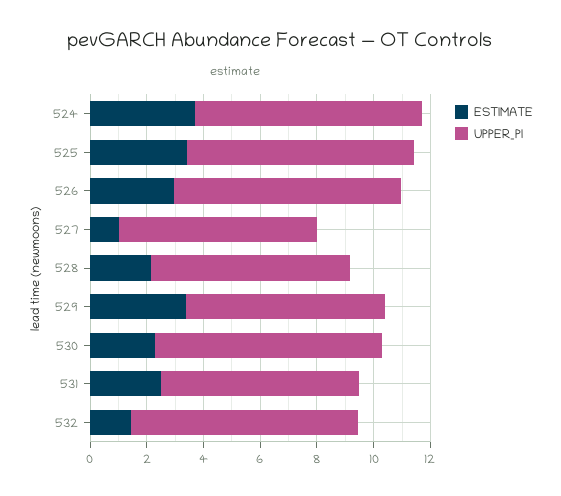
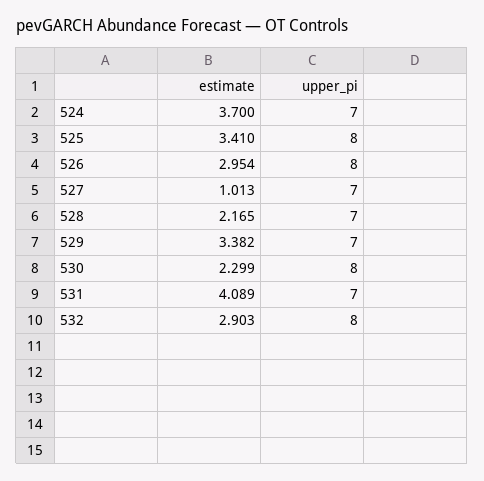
UPPER_PI, 524: 8 -> 7
ESTIMATE, 531: 2.5 -> 4.089
ESTIMATE, 532: 1.5 -> 2.903

